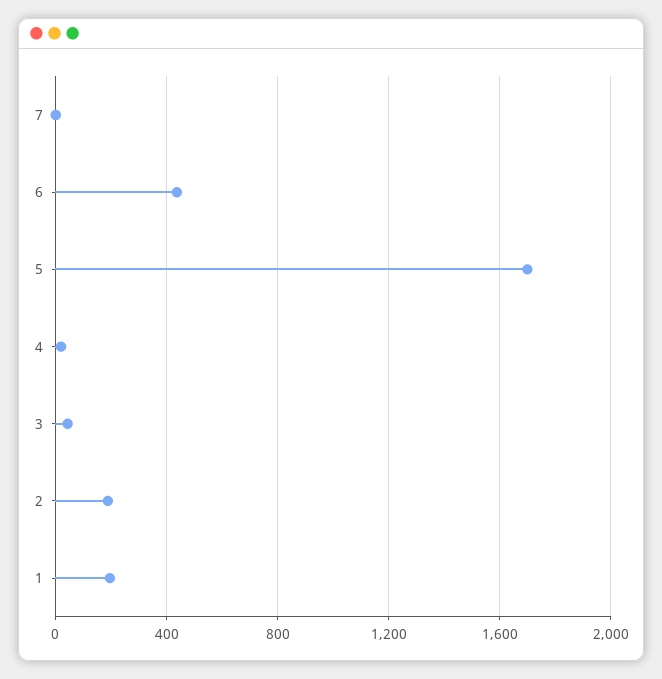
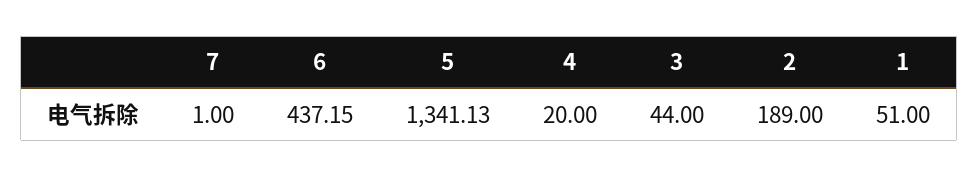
5: 1700 -> 1341.13
1: 200 -> 51

